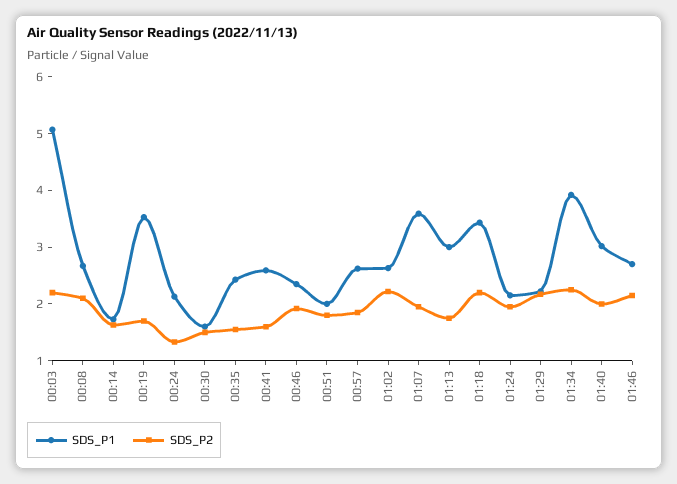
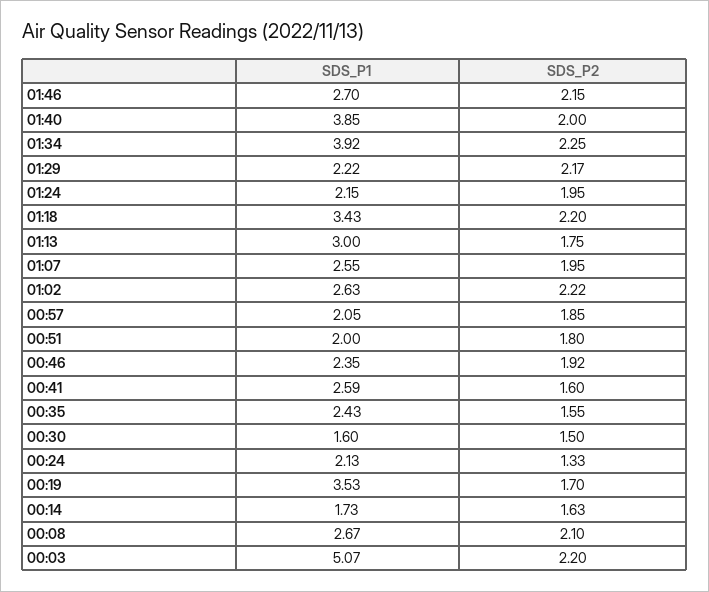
SDS_P1, 00:57: 2.6 -> 2.05
SDS_P1, 01:07: 3.6 -> 2.55
SDS_P1, 01:40: 3 -> 3.85

